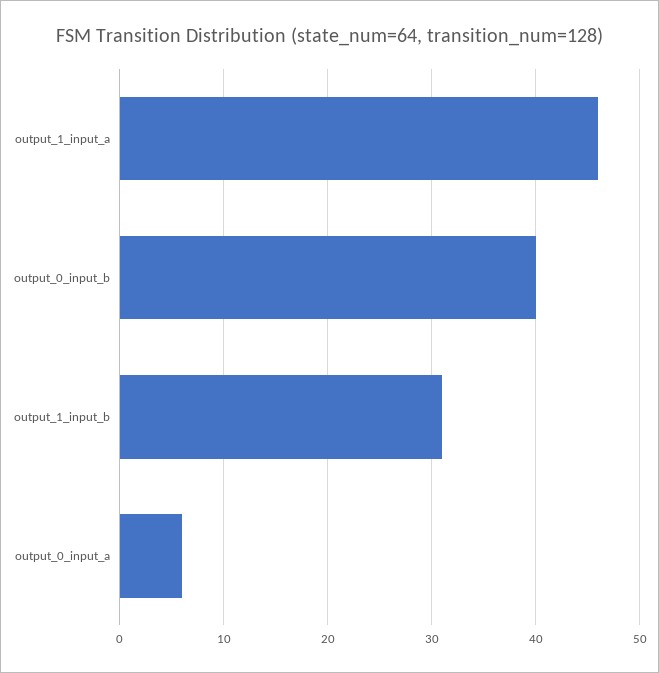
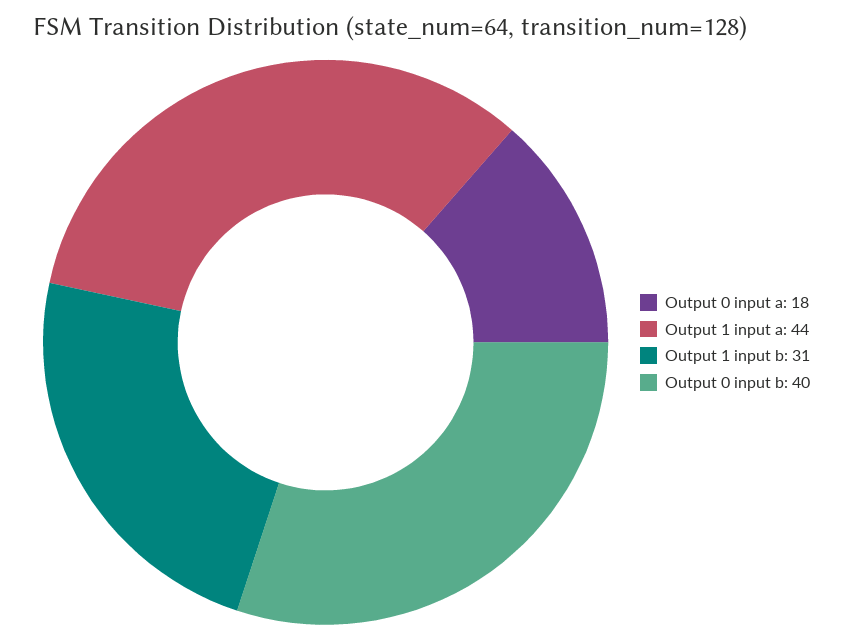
output_1_input_a: 46 -> 44
output_0_input_a: 6 -> 18

